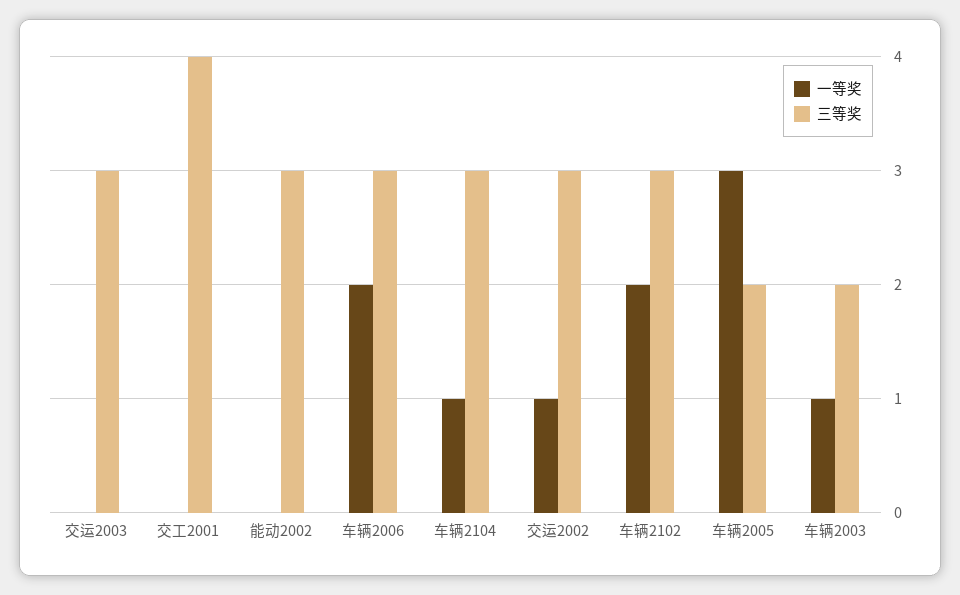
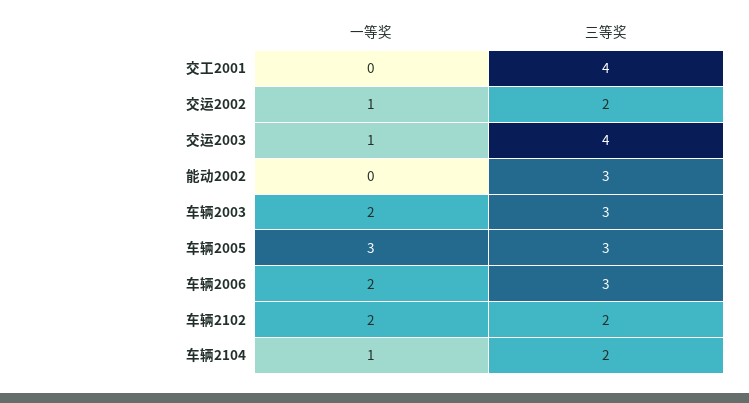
一等奖, 交运2003: 0 -> 1
三等奖, 交运2003: 3 -> 4
三等奖, 车辆2104: 3 -> 2
三等奖, 交运2002: 3 -> 2
三等奖, 车辆2102: 3 -> 2
三等奖, 车辆2005: 2 -> 3
一等奖, 车辆2003: 1 -> 2
三等奖, 车辆2003: 2 -> 3

